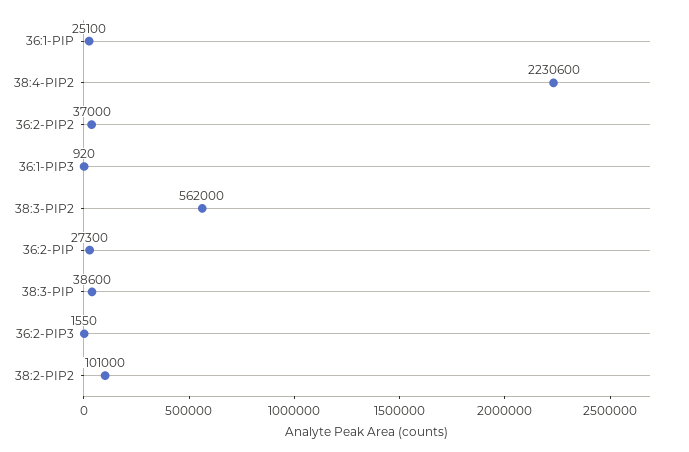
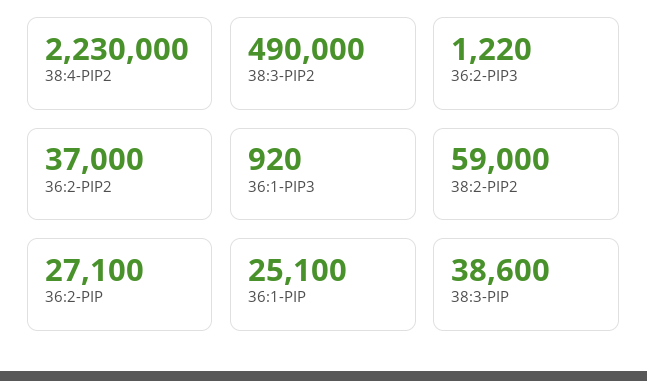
38:4-PIP2: 2230600 -> 2230000
38:3-PIP2: 562000 -> 490000
36:2-PIP: 27300 -> 27100
36:2-PIP3: 1550 -> 1220
38:2-PIP2: 101000 -> 59000

